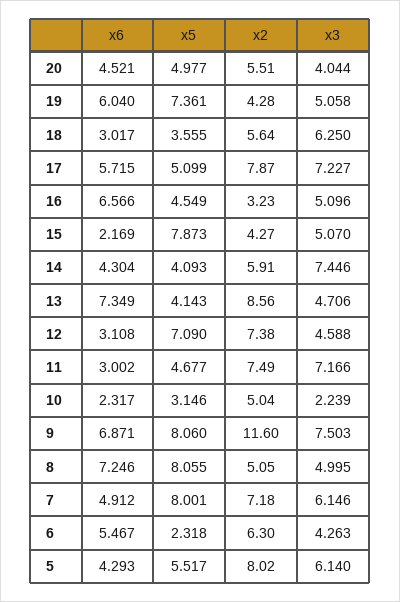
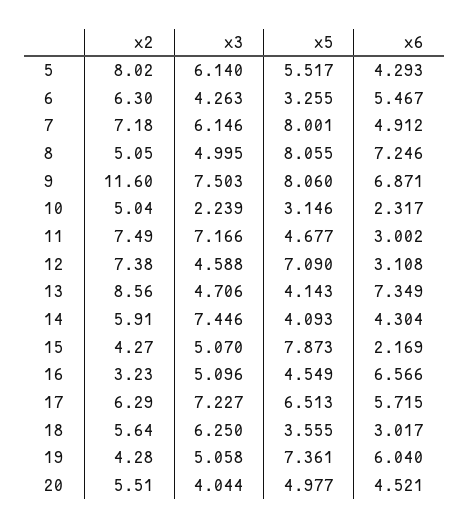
x5, 17: 5.099 -> 6.513
x2, 17: 7.87 -> 6.29
x5, 6: 2.318 -> 3.255

